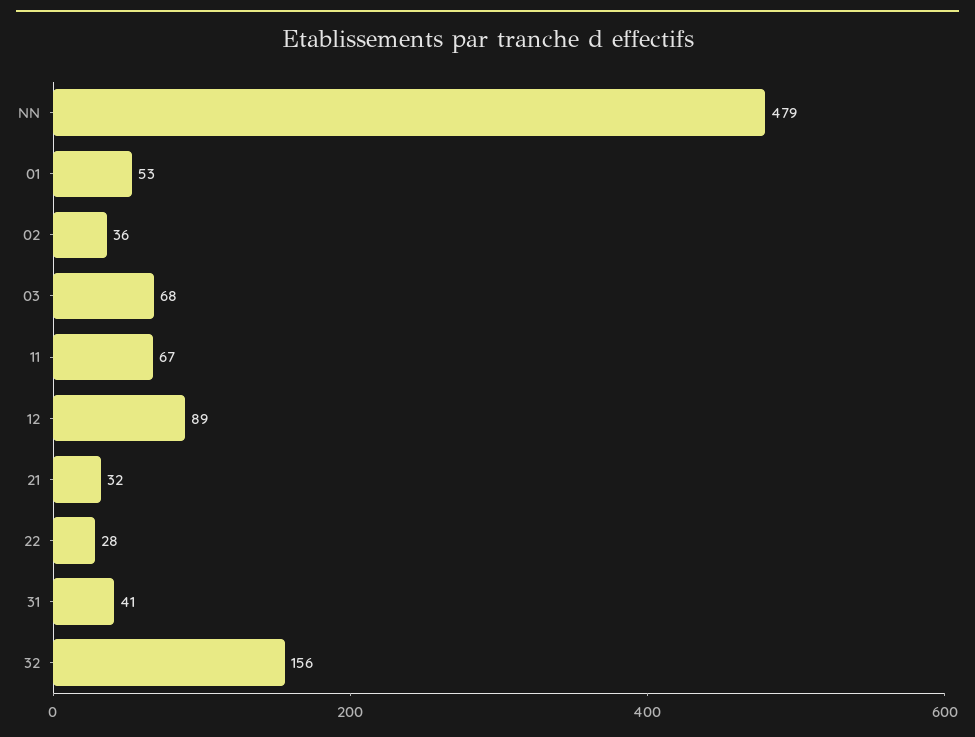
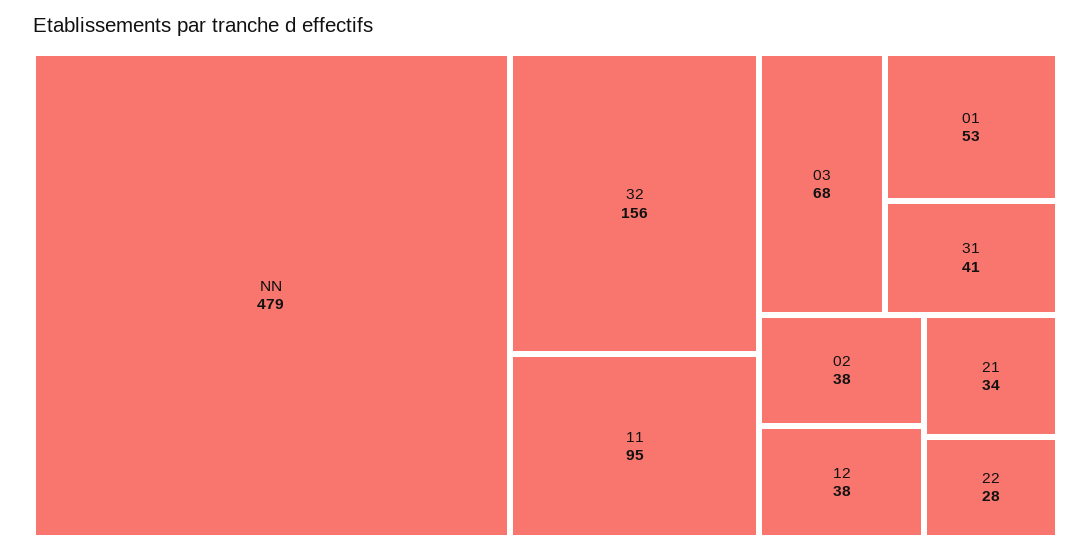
02: 36 -> 38
11: 67 -> 95
12: 89 -> 38
21: 32 -> 34

